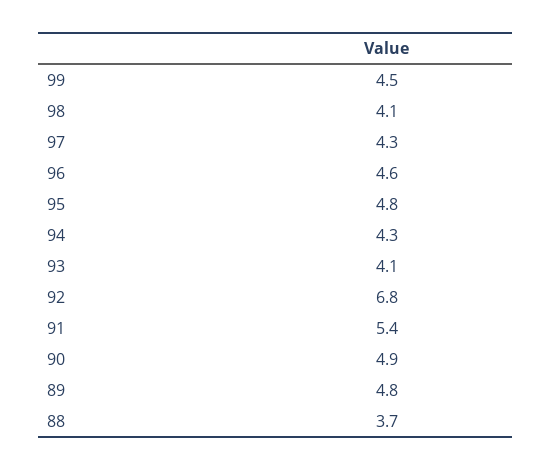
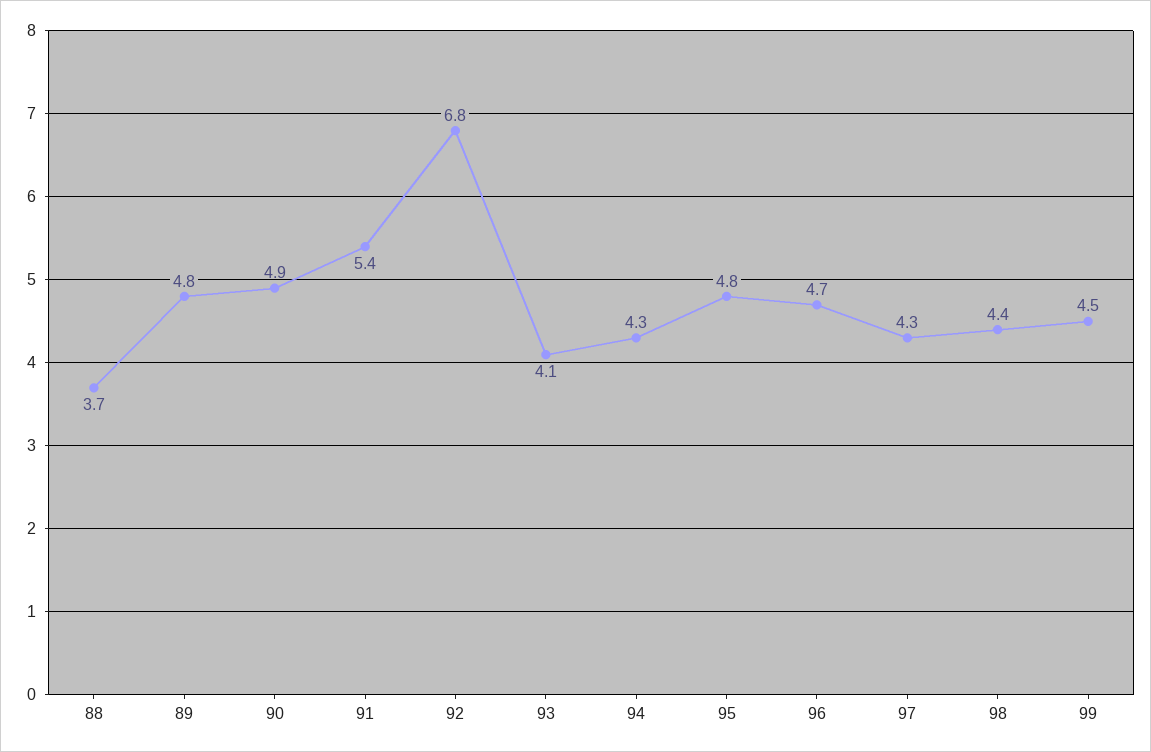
98: 4.1 -> 4.4
96: 4.6 -> 4.7

